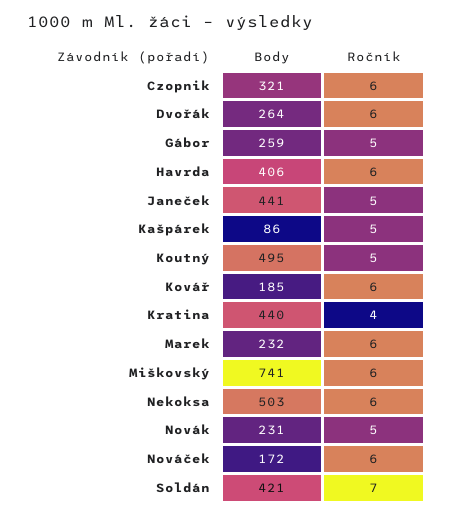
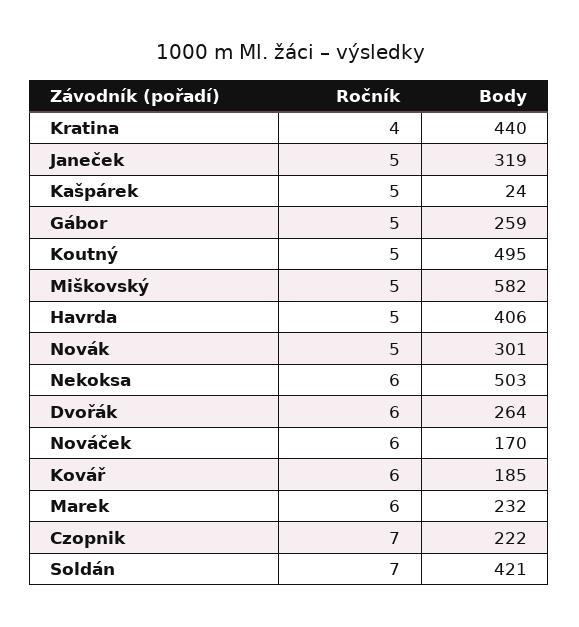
Body, Czopnik: 321 -> 222
Ročník, Czopnik: 6 -> 7
Ročník, Havrda: 6 -> 5
Body, Janeček: 441 -> 319
Body, Kašpárek: 86 -> 24
Body, Miškovský: 741 -> 582
Ročník, Miškovský: 6 -> 5
Body, Novák: 231 -> 301
Body, Nováček: 172 -> 170

